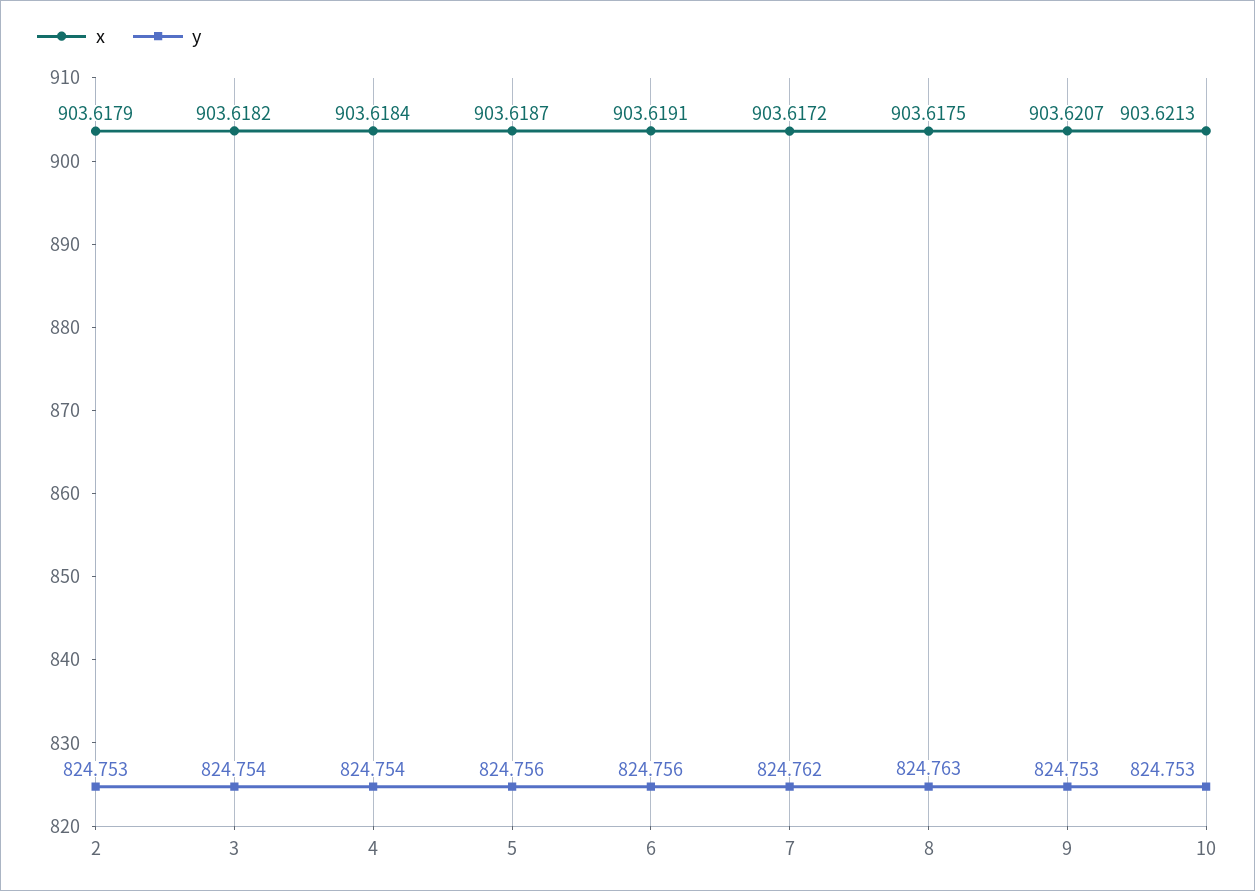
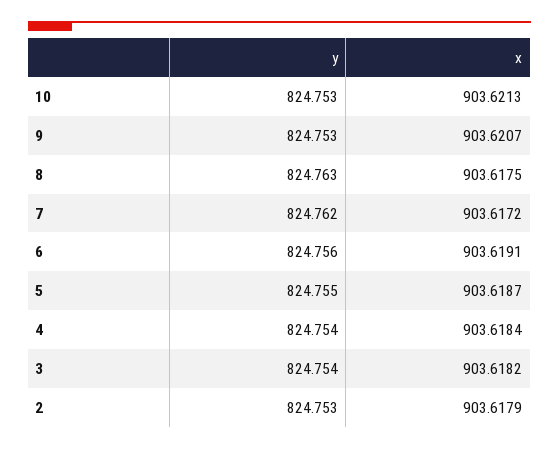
y, 5: 824.756 -> 824.755

